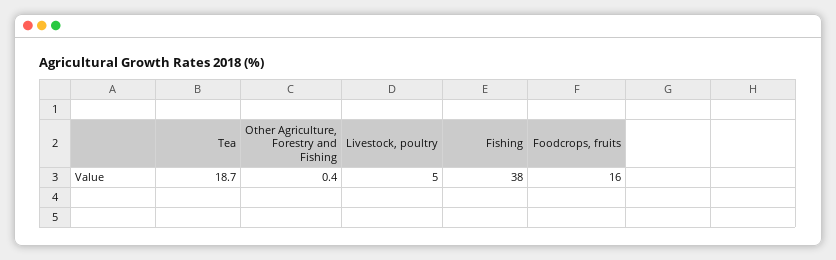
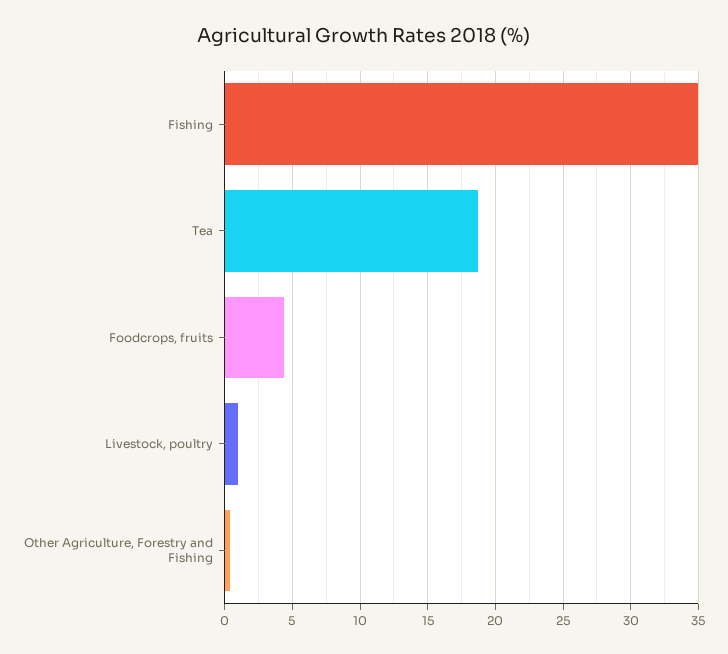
Livestock, poultry: 5 -> 1
Fishing: 38 -> 35
Foodcrops, fruits: 16 -> 4.5

